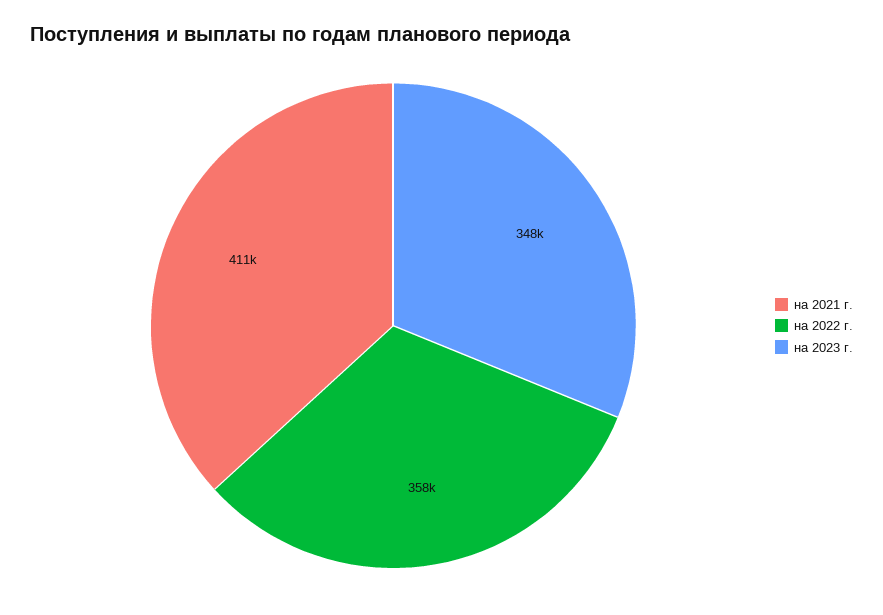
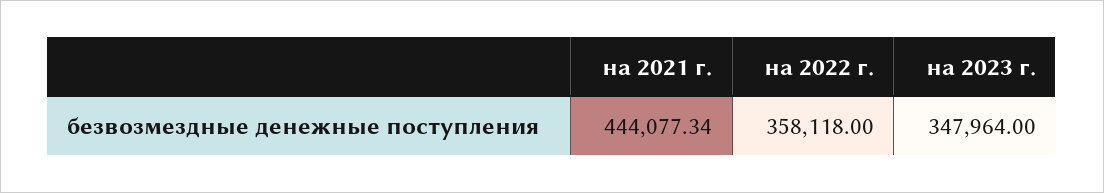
на 2021 г.: 411000 -> 444077.34

